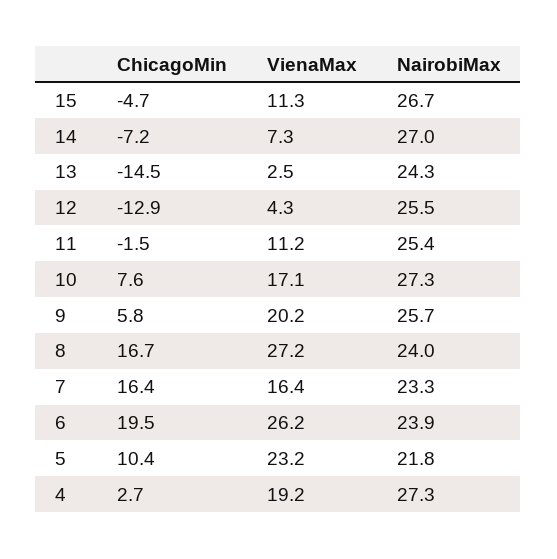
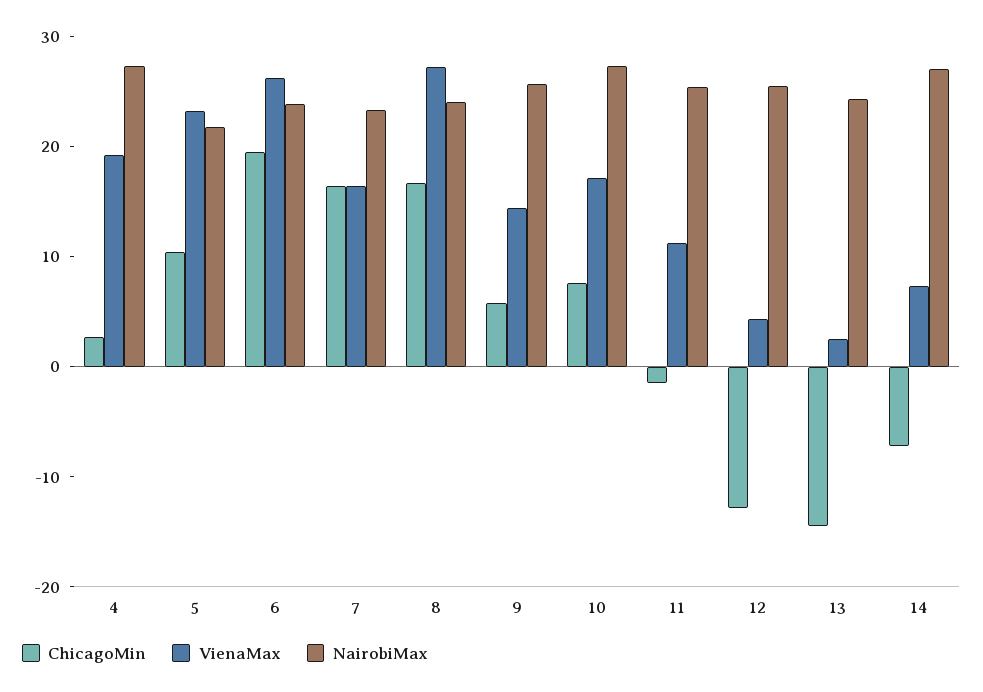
ChicagoMin, 15: -4.7 -> none
VienaMax, 15: 11.3 -> none
NairobiMax, 15: 26.7 -> none
VienaMax, 9: 20.2 -> 14

